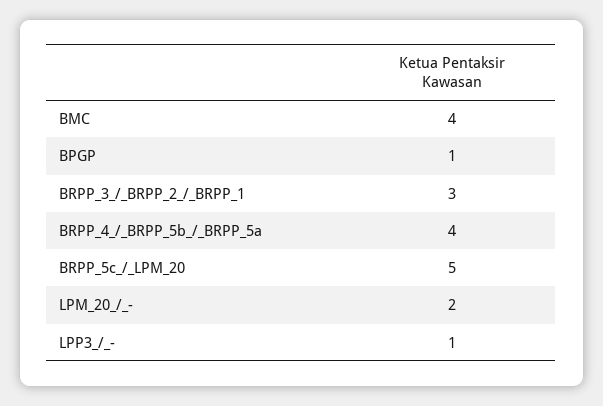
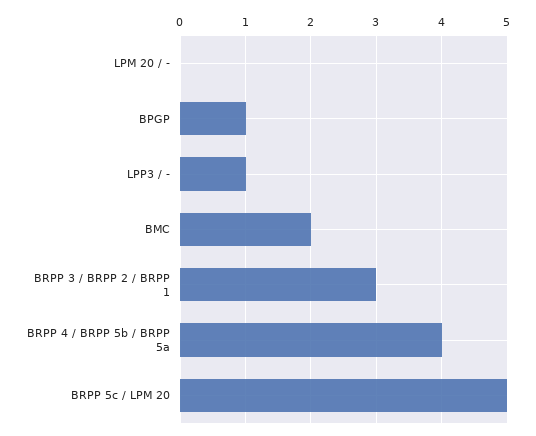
BMC: 4 -> 2
LPM_20_/_-: 2 -> 0

